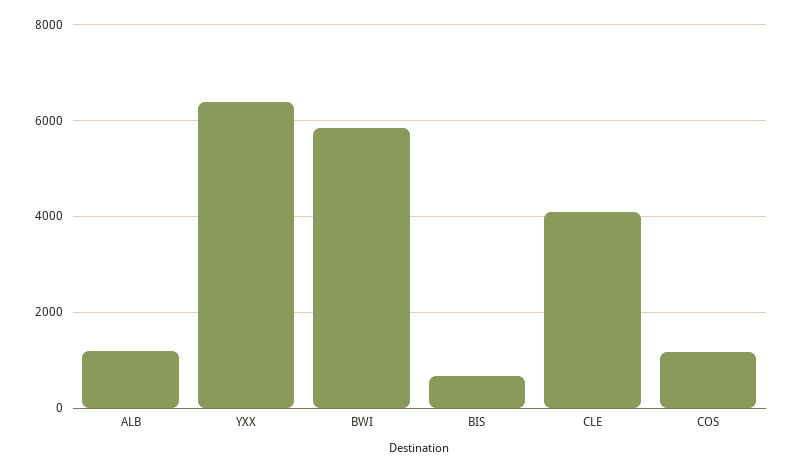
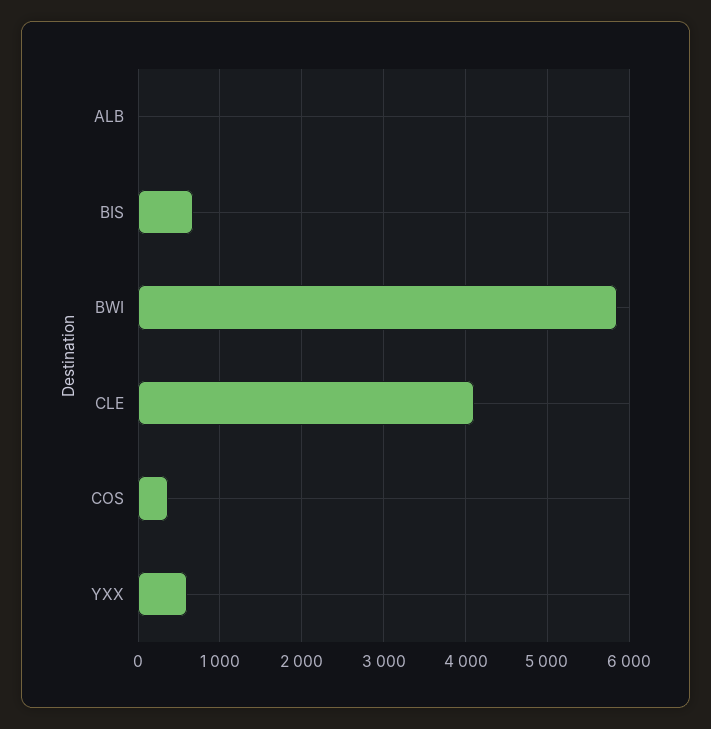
ALB: 1200 -> 0
YXX: 6400 -> 600
COS: 1200 -> 400

